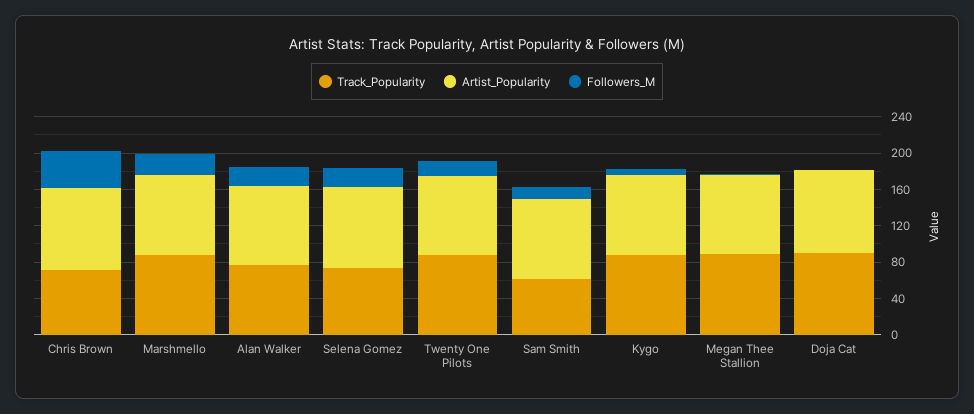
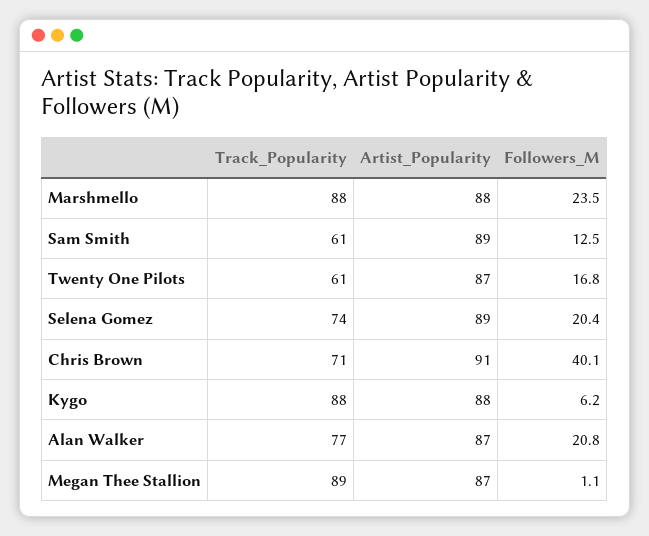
Track_Popularity, Twenty One Pilots: 90 -> 61
Track_Popularity, Doja Cat: 90 -> none
Artist_Popularity, Doja Cat: 90 -> none
Followers_M, Doja Cat: 0 -> none

